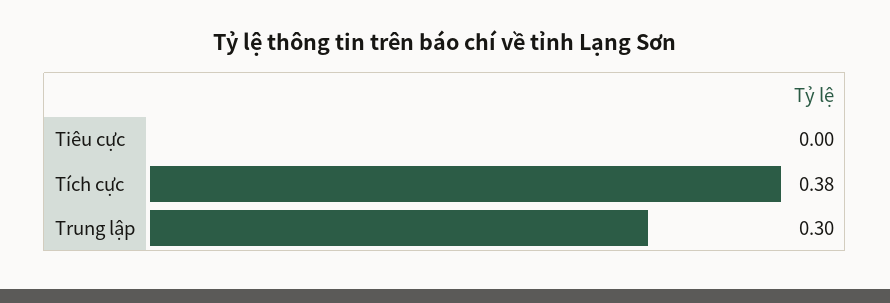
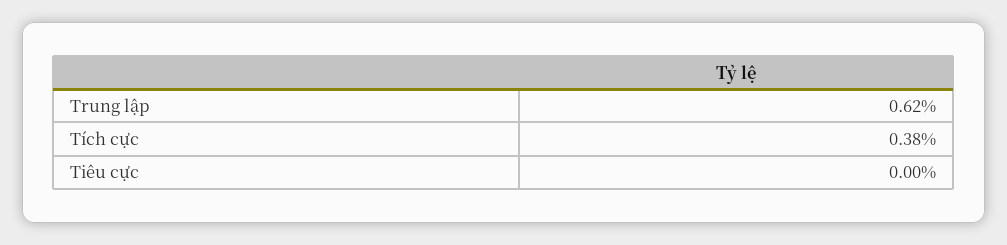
Trung lập: 0.3 -> 0.62

